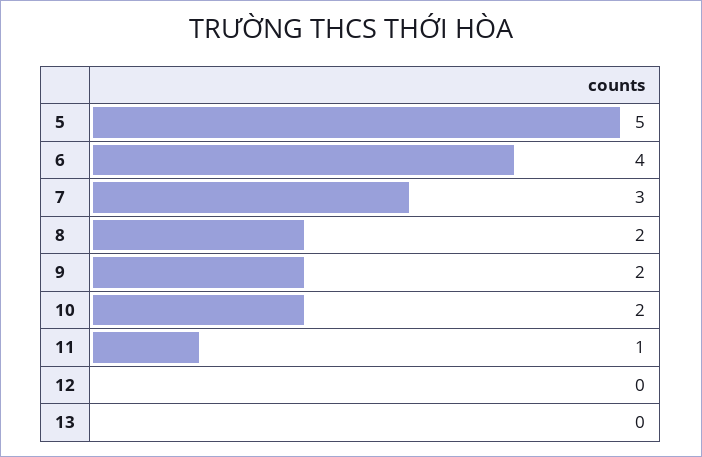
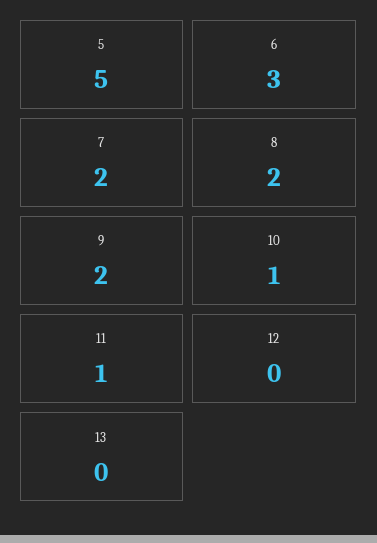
6: 4 -> 3
7: 3 -> 2
10: 2 -> 1

